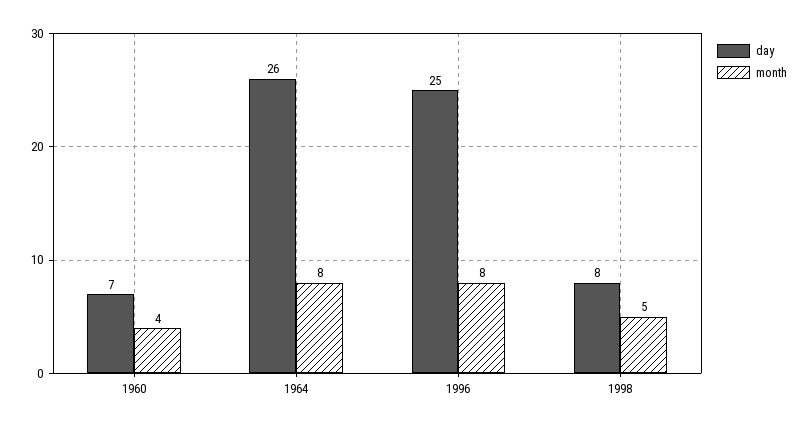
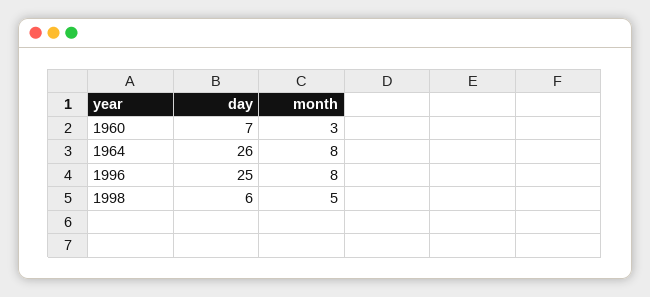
month, 1960: 4 -> 3
day, 1998: 8 -> 6

